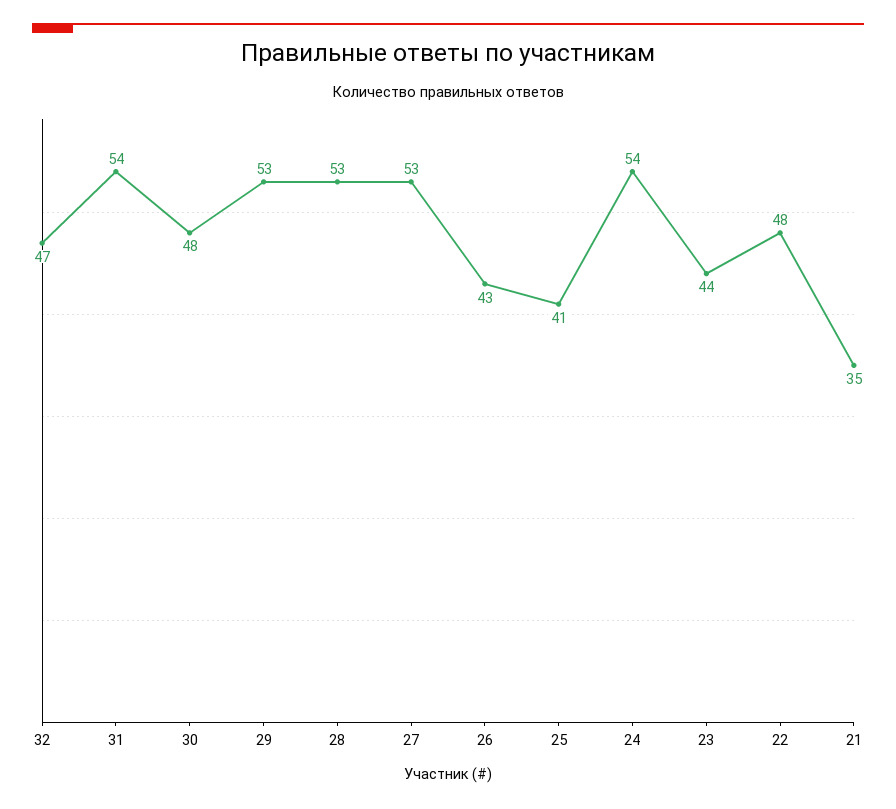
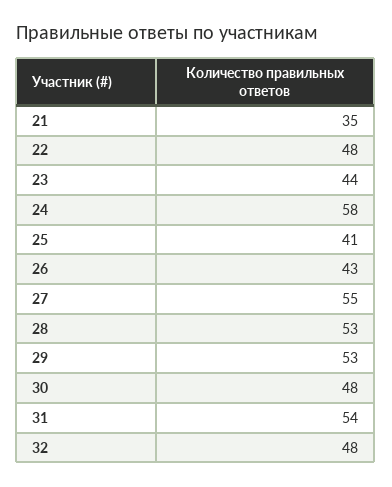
32: 47 -> 48
27: 53 -> 55
24: 54 -> 58

